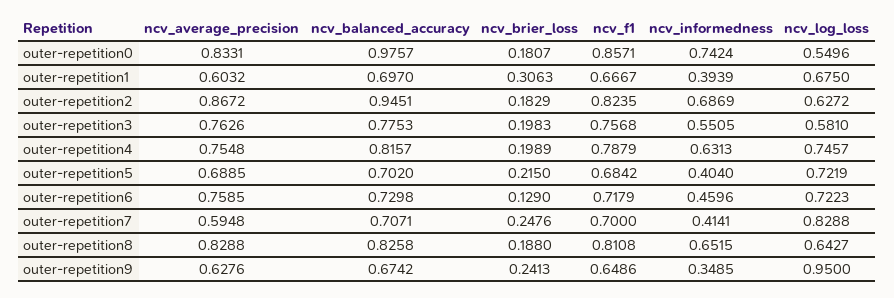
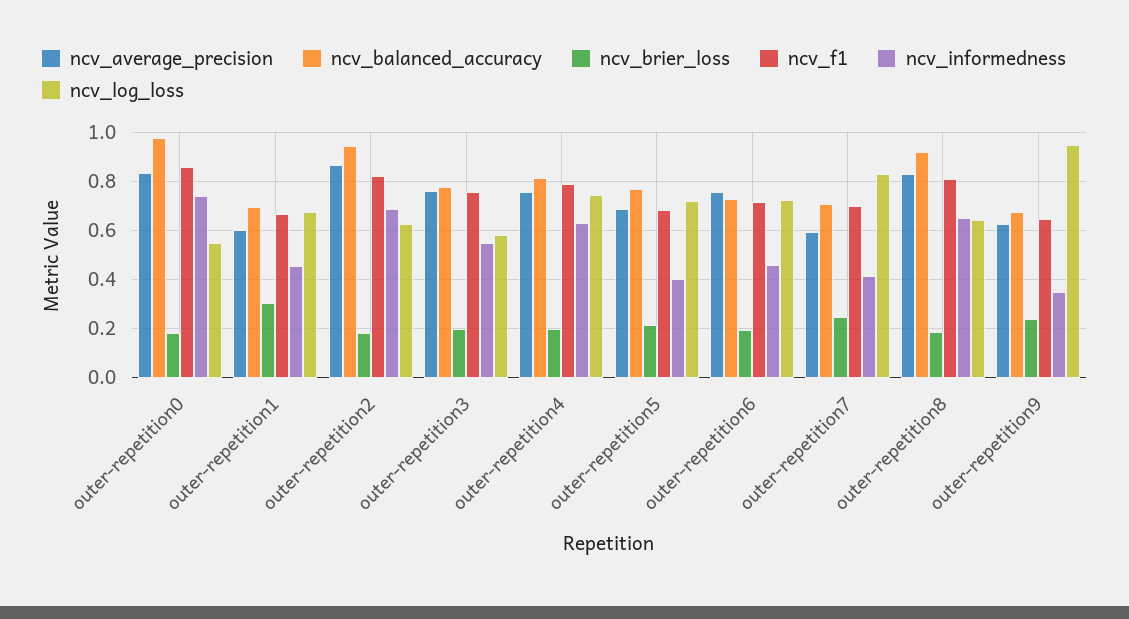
ncv_informedness, outer-repetition1: 0.3939 -> 0.45
ncv_balanced_accuracy, outer-repetition5: 0.702 -> 0.775
ncv_brier_loss, outer-repetition6: 0.129 -> 0.2
ncv_balanced_accuracy, outer-repetition8: 0.8258 -> 0.925

